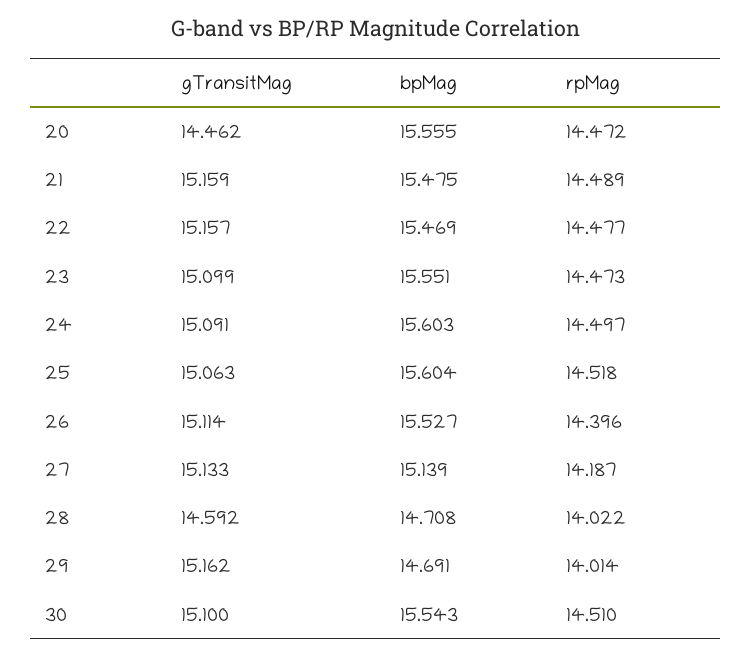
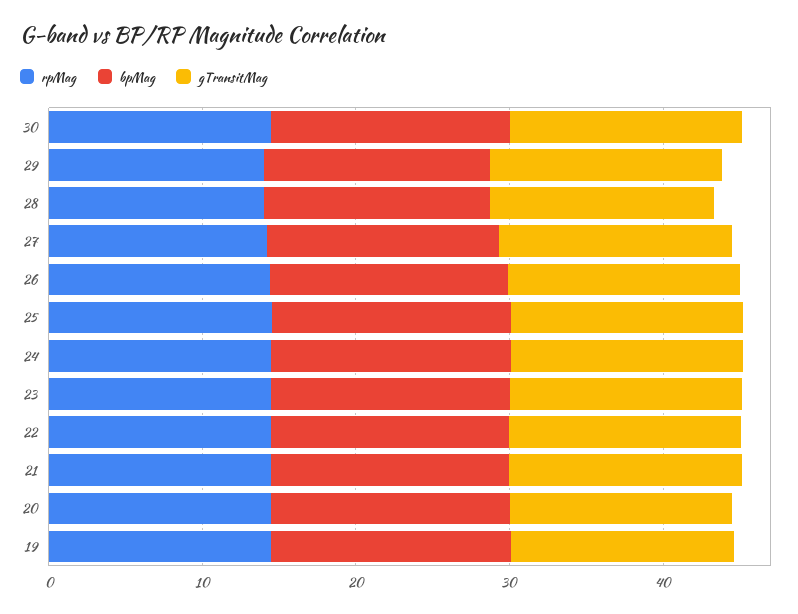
rpMag, 19: none -> 14
bpMag, 19: none -> 16
gTransitMag, 19: none -> 14

